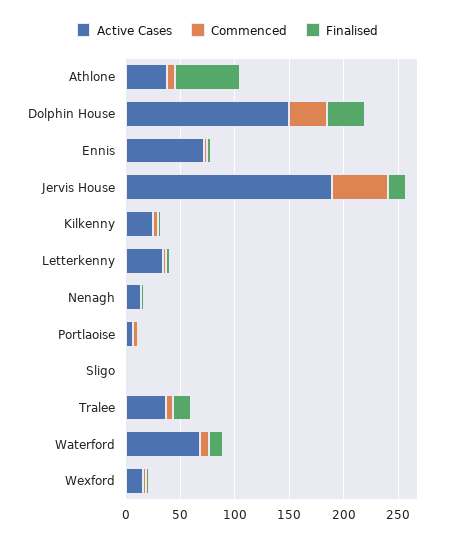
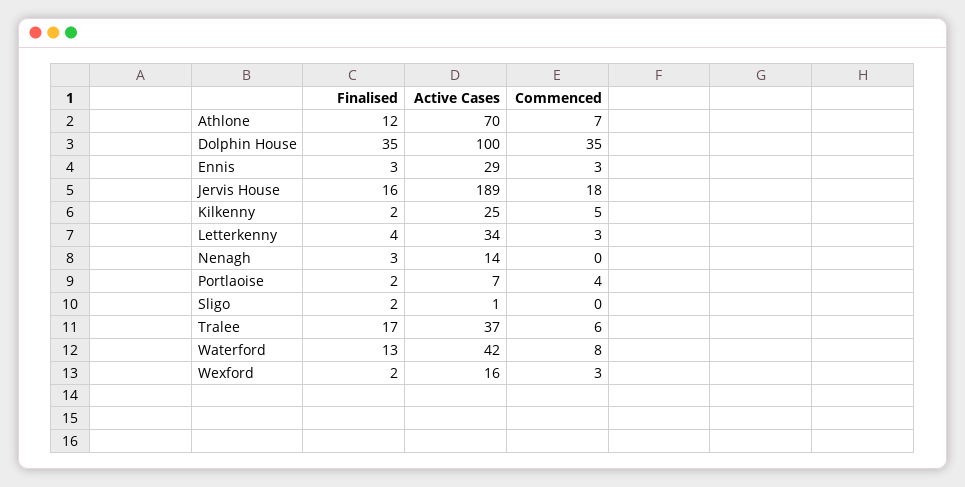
Active Cases, Athlone: 40 -> 70
Finalised, Athlone: 60 -> 12
Active Cases, Dolphin House: 150 -> 100
Active Cases, Ennis: 70 -> 29
Commenced, Jervis House: 50 -> 18
Active Cases, Waterford: 70 -> 42

